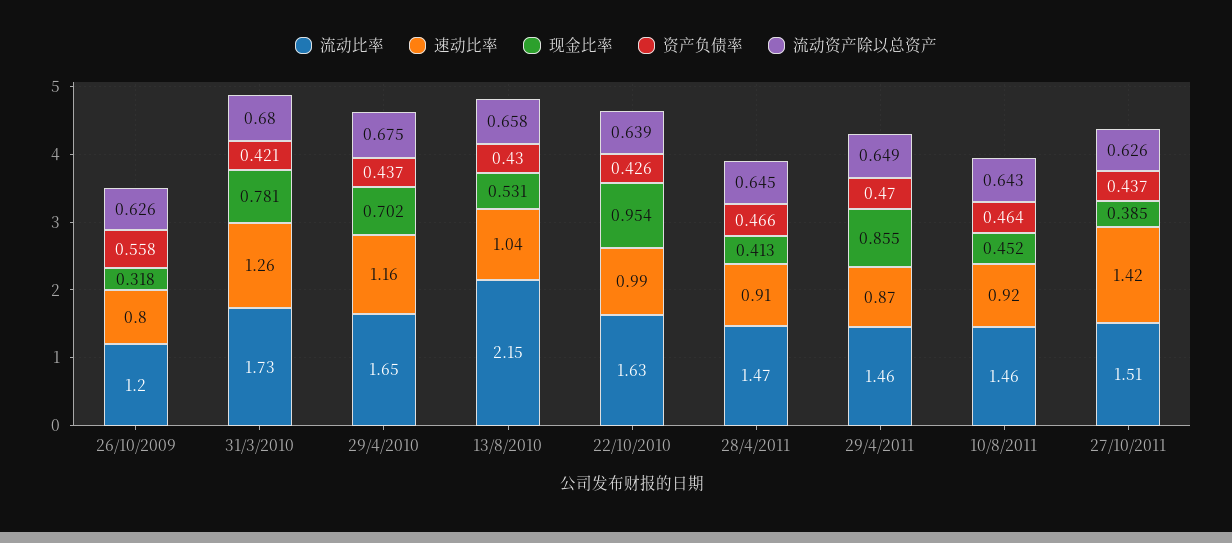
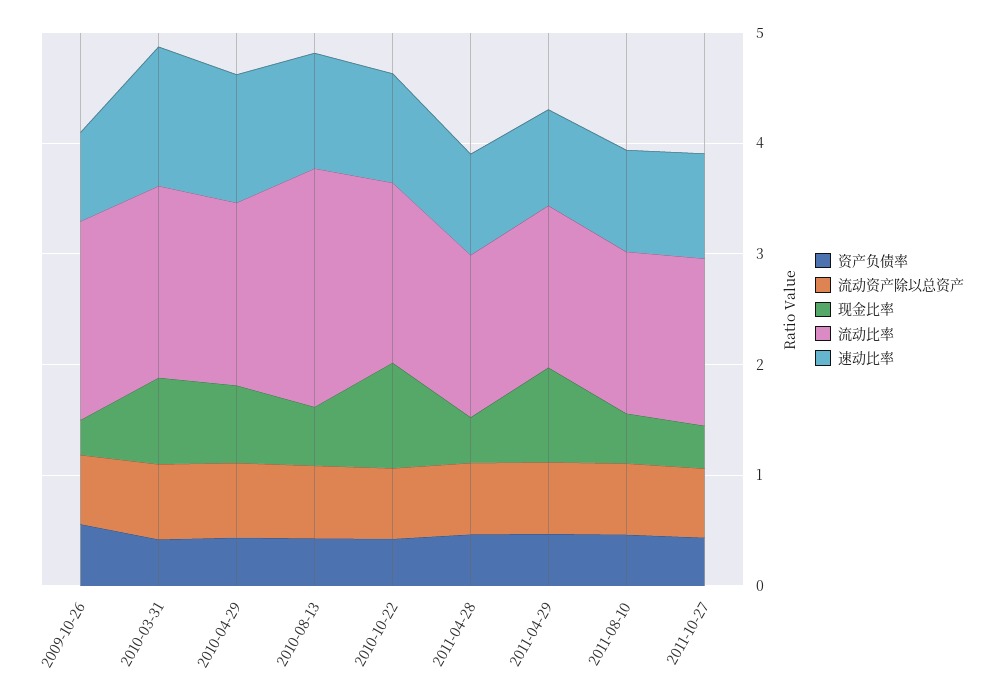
流动比率, 26/10/2009: 1.2 -> 1.8
速动比率, 27/10/2011: 1.42 -> 1

